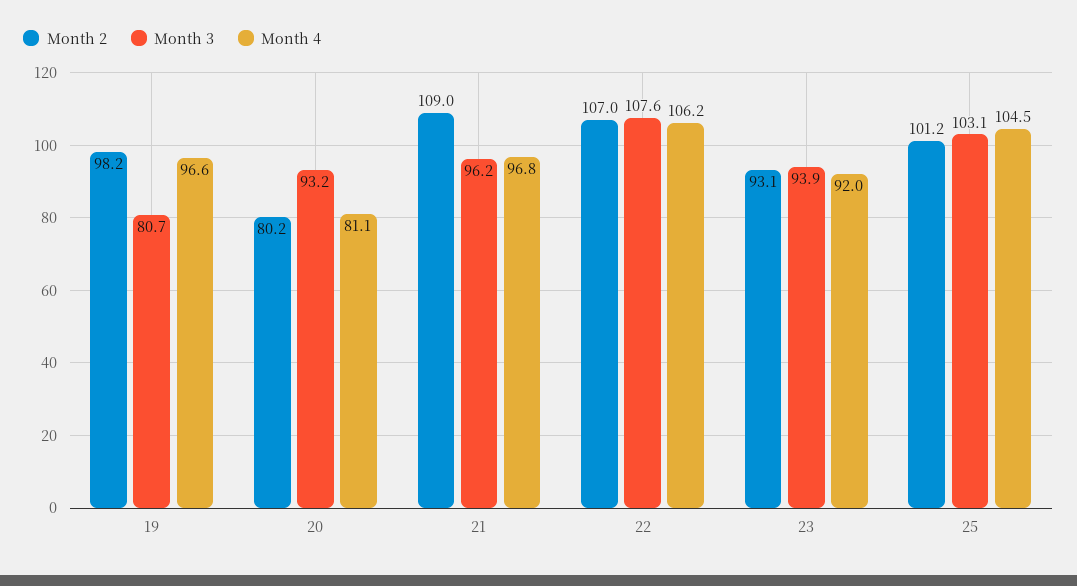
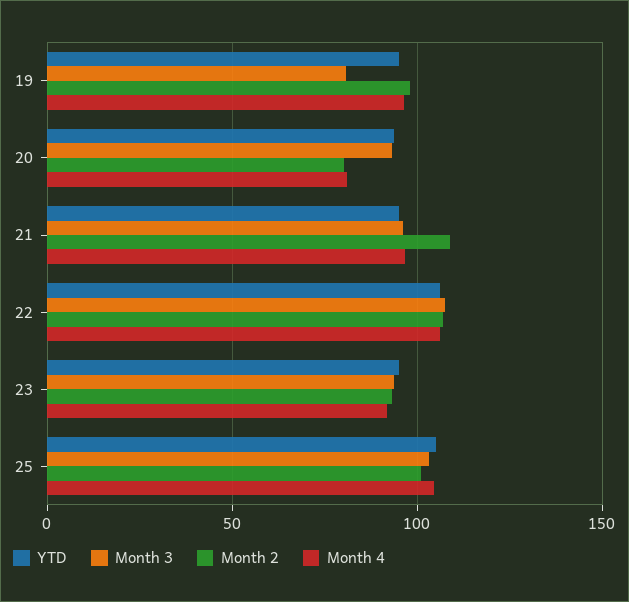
YTD, 19: none -> 95
YTD, 20: none -> 95
YTD, 21: none -> 95
YTD, 22: none -> 105
YTD, 23: none -> 95
YTD, 25: none -> 105

